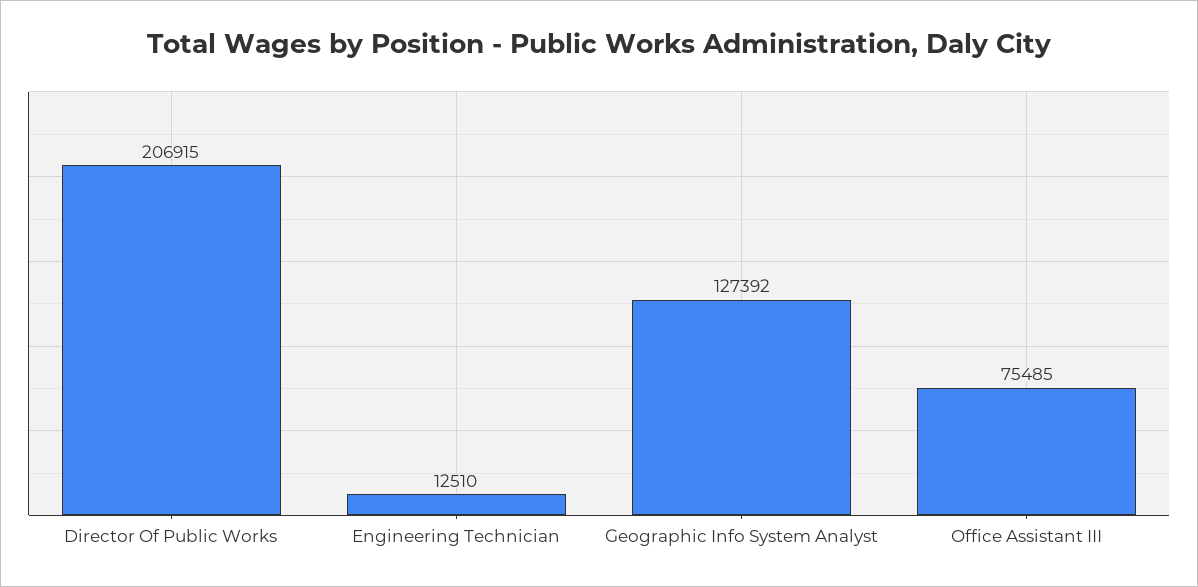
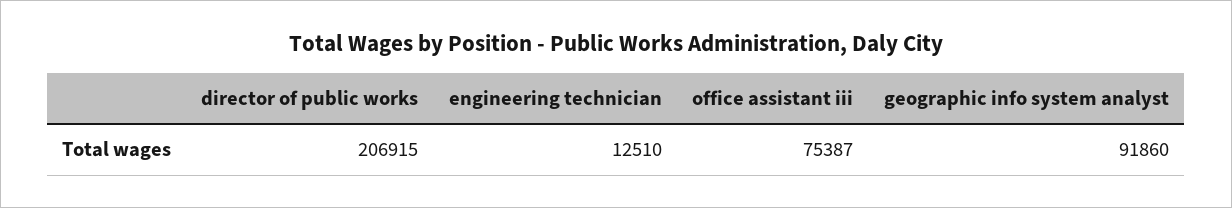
Geographic Info System Analyst: 127392 -> 91860
Office Assistant III: 75485 -> 75387

